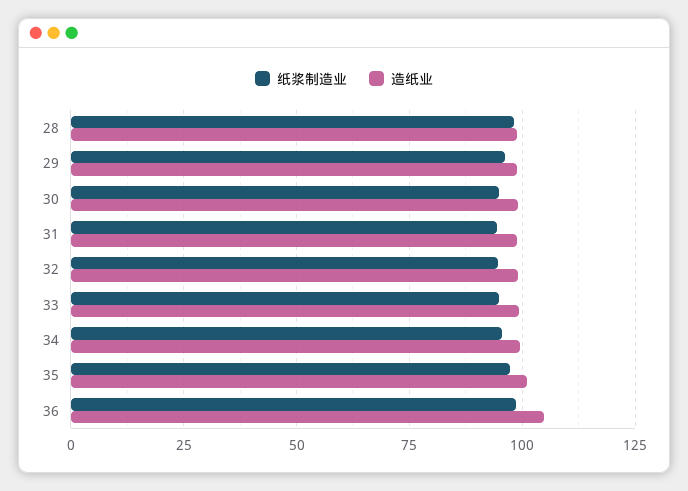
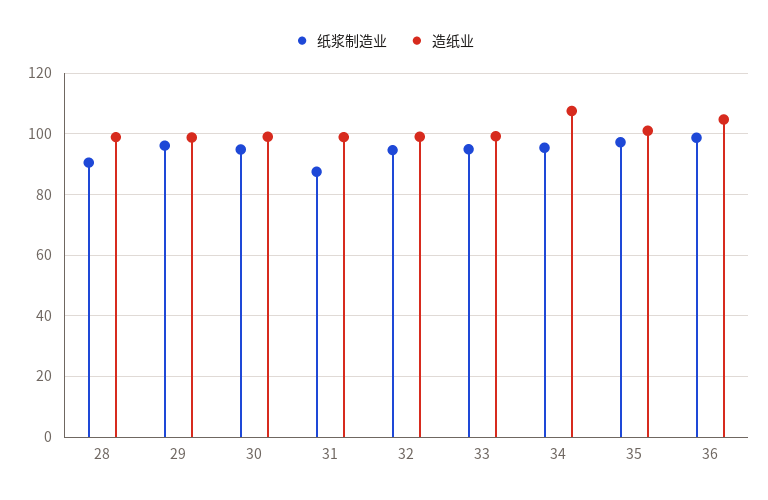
纸浆制造业, 28: 97.5 -> 90
纸浆制造业, 31: 95 -> 88
造纸业, 34: 100 -> 108

